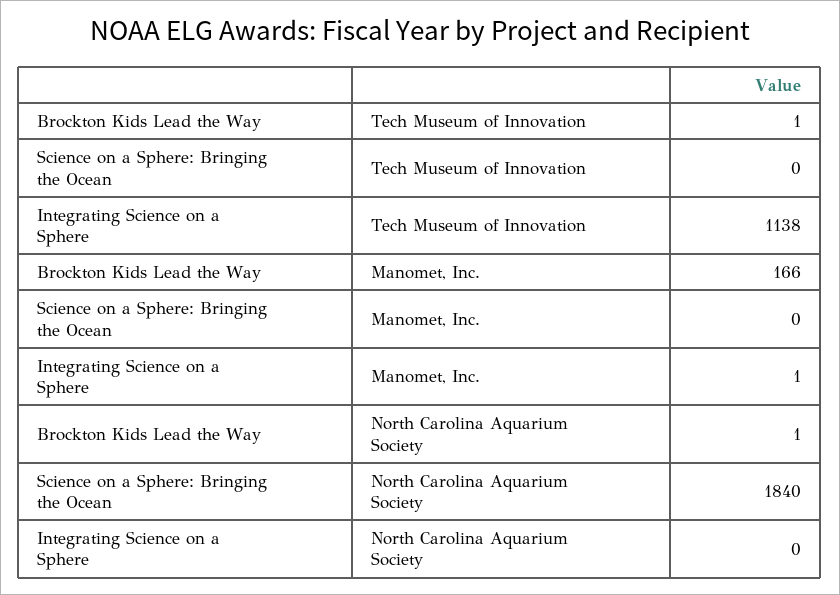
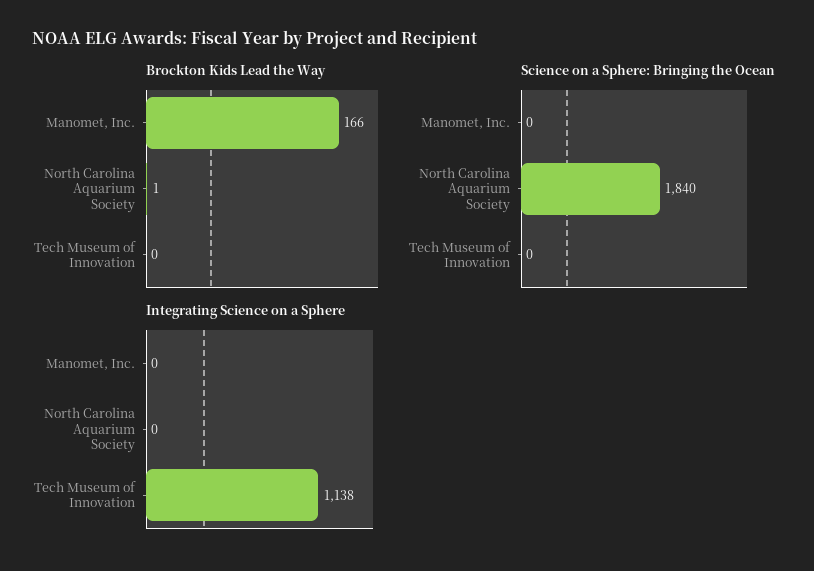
Brockton Kids Lead the Way, Tech Museum of Innovation: 1 -> 0
Integrating Science on a Sphere, Manomet, Inc.: 1 -> 0

